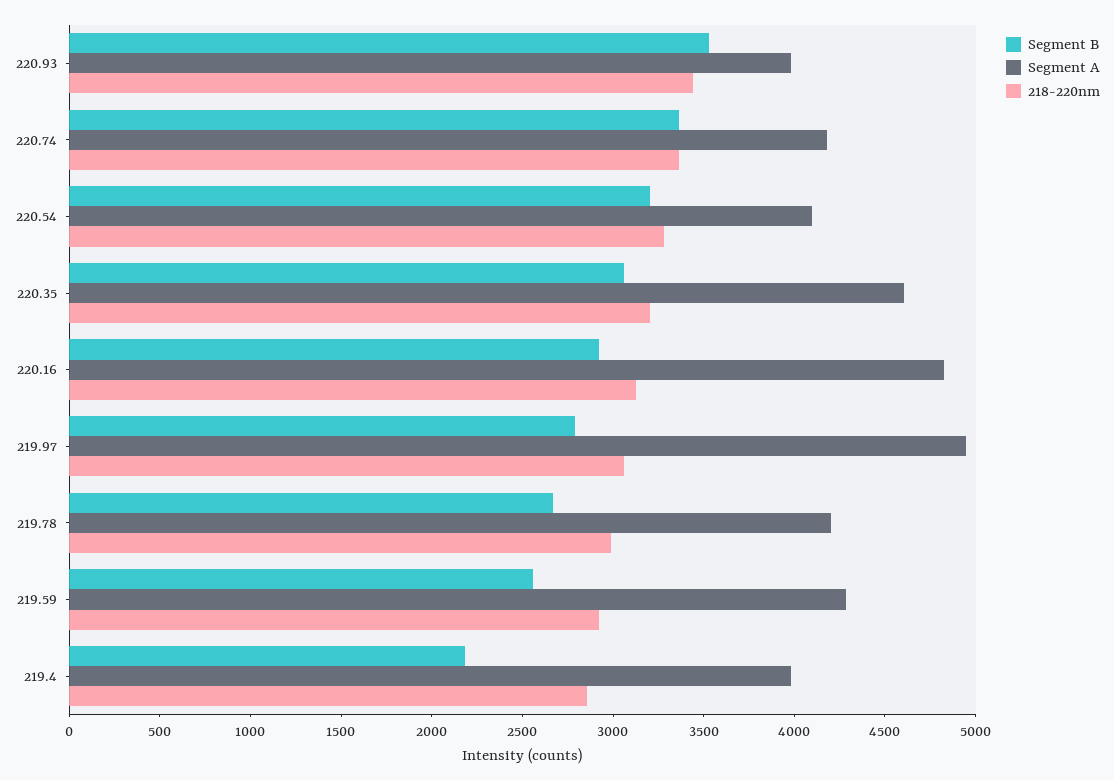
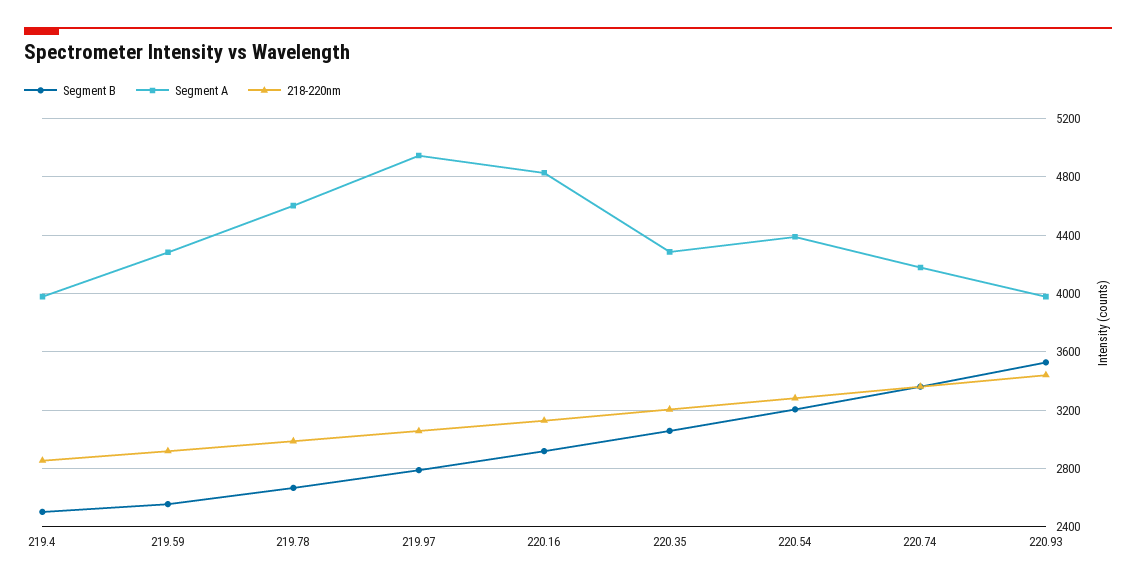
Segment A, 220.54: 4100 -> 4400
Segment A, 220.35: 4600 -> 4300
Segment A, 219.78: 4200 -> 4600
Segment B, 219.4: 2200 -> 2500

